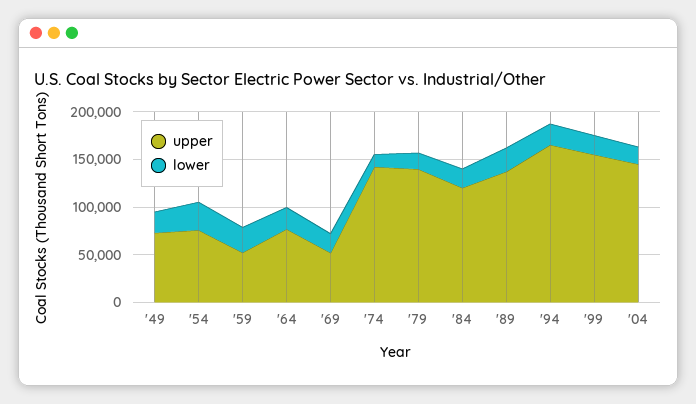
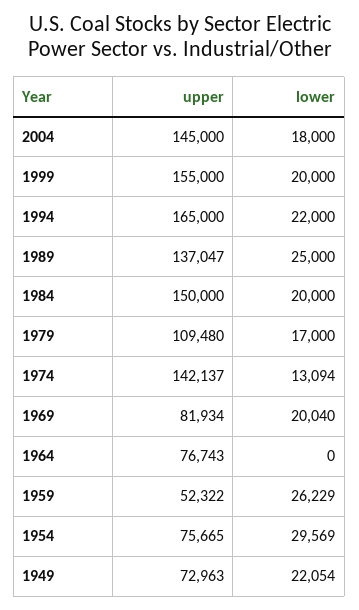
lower, '64: 20000 -> 0
upper, '69: 50000 -> 81934
upper, '79: 140000 -> 109480
upper, '84: 120000 -> 150000

